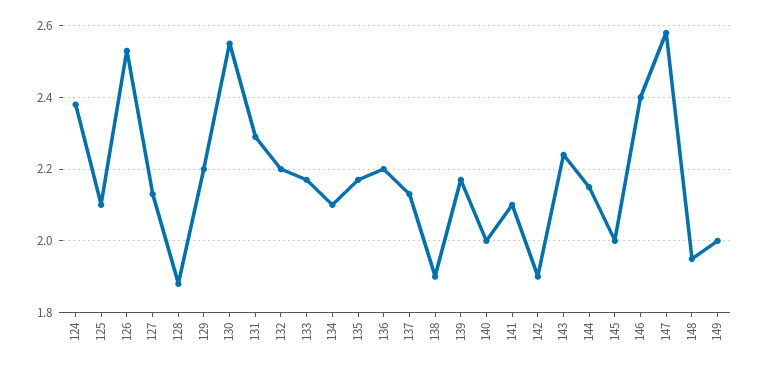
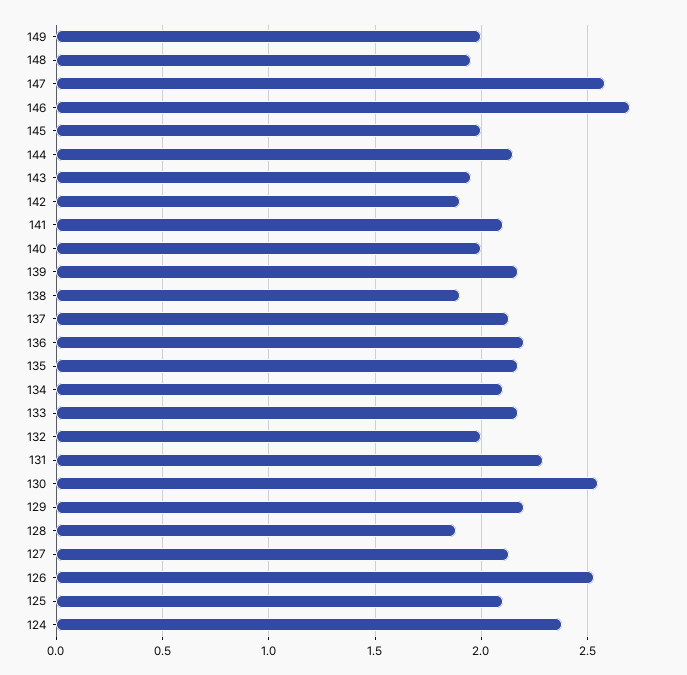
132: 2.2 -> 2
143: 2.25 -> 1.95
146: 2.4 -> 2.7

